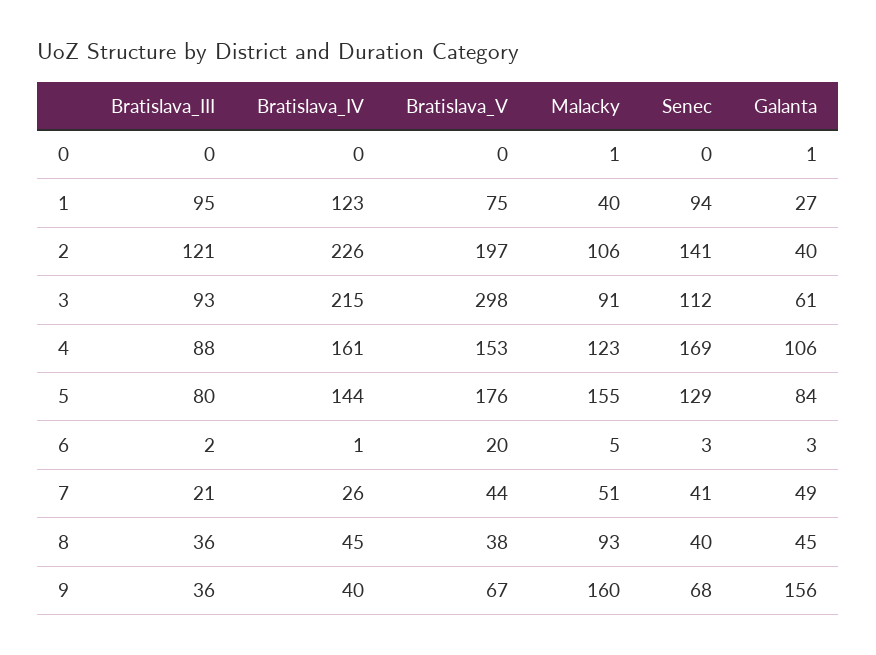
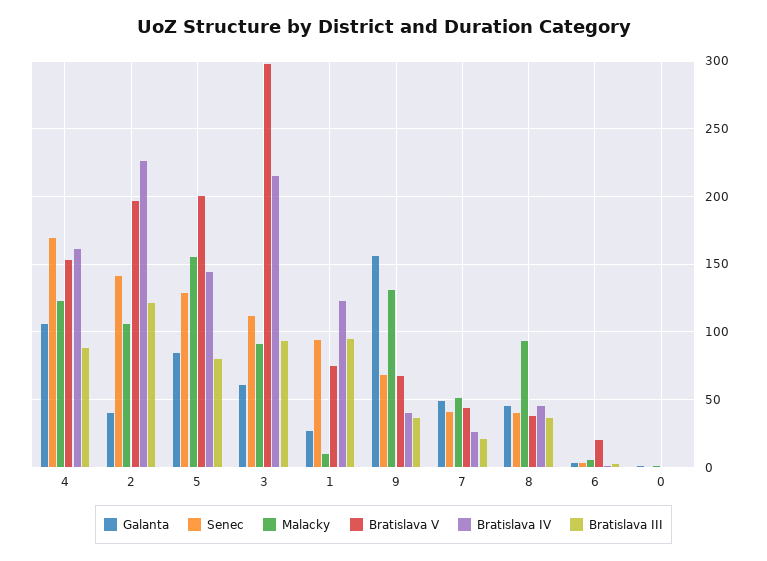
Malacky, 1: 40 -> 10
Bratislava_V, 5: 176 -> 200
Malacky, 9: 160 -> 130

